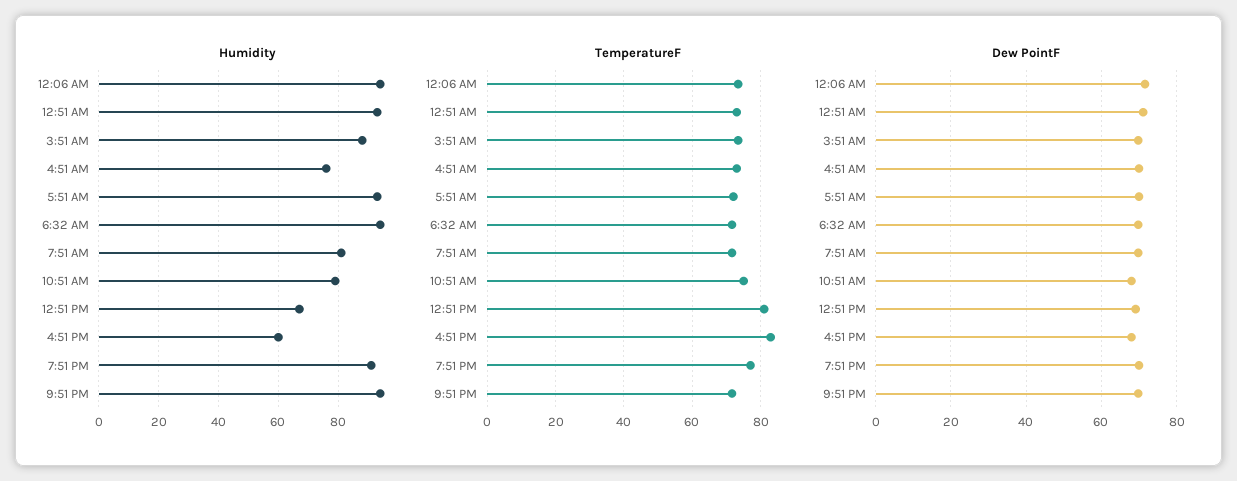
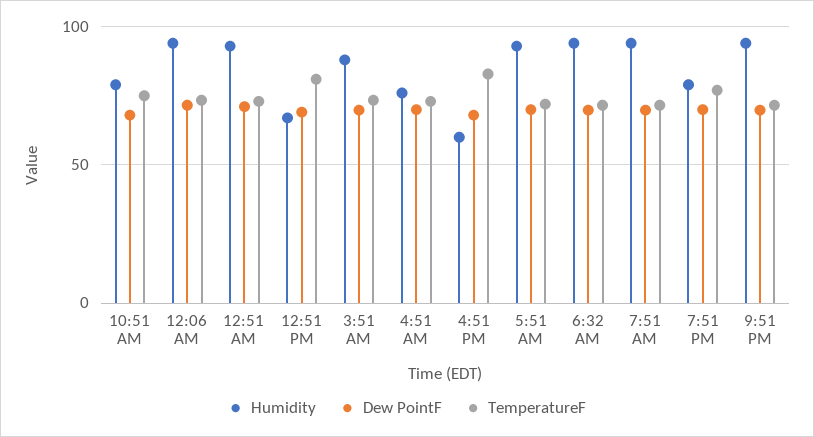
Humidity, 7:51 AM: 80 -> 95
Humidity, 7:51 PM: 90 -> 80

